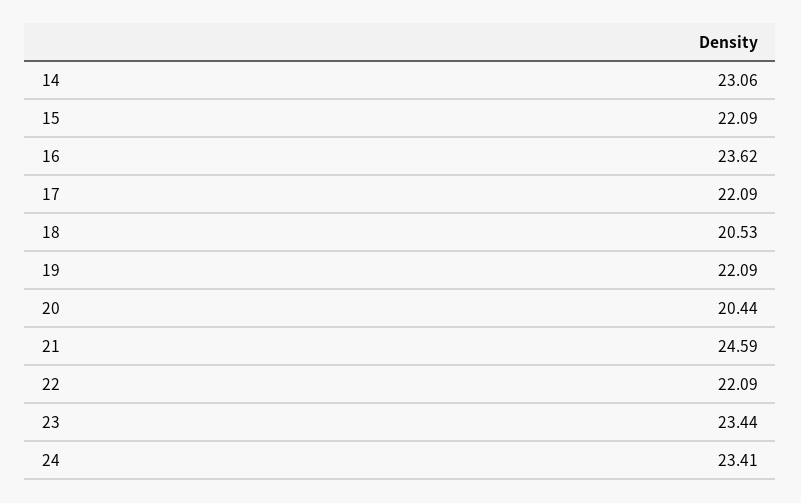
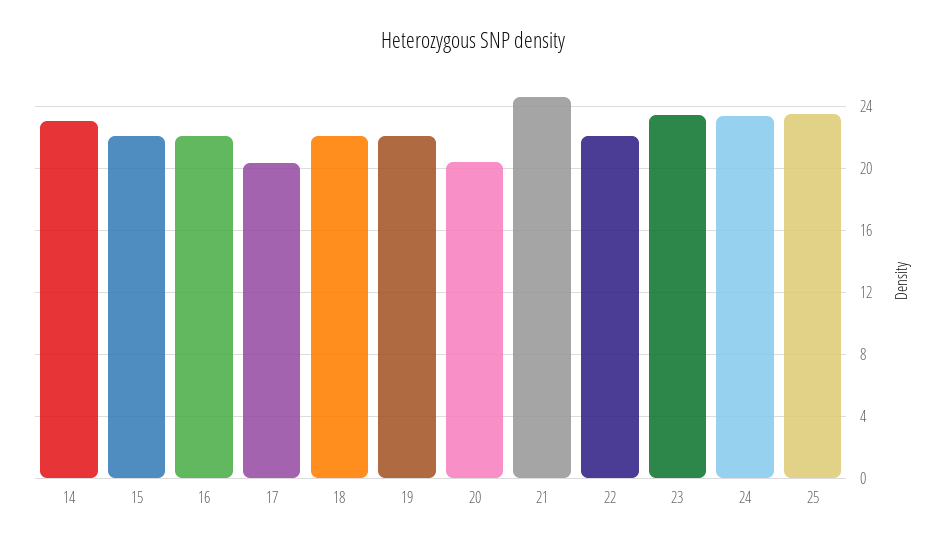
16: 23.62 -> 22
17: 22.09 -> 20.5
18: 20.53 -> 22
25: none -> 23.5

